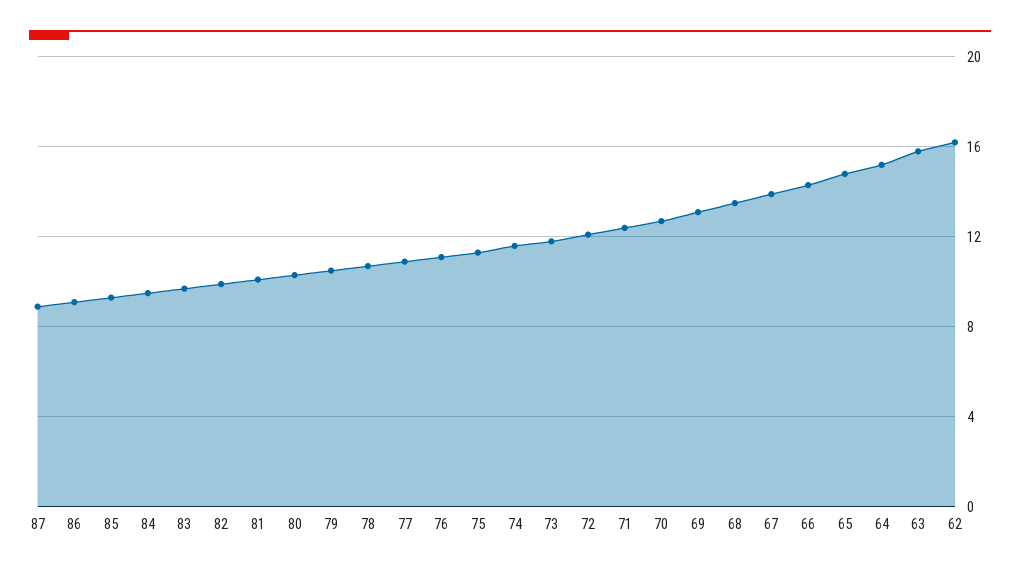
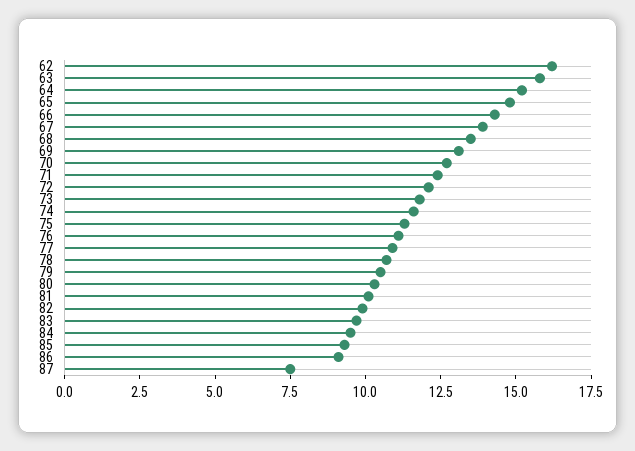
87: 9 -> 7.5

